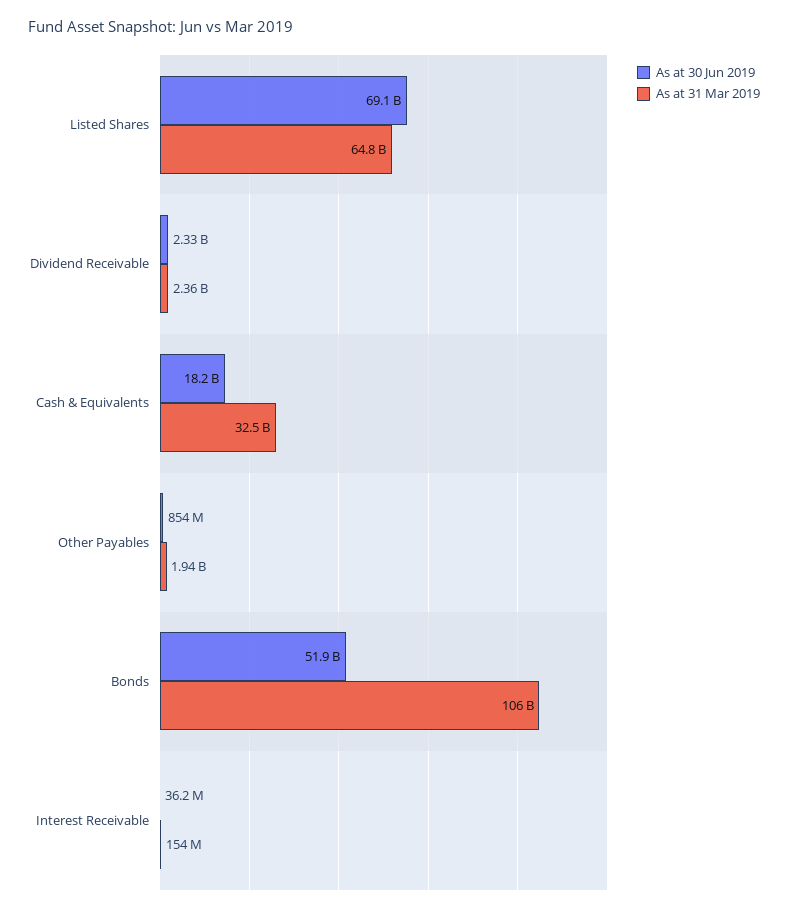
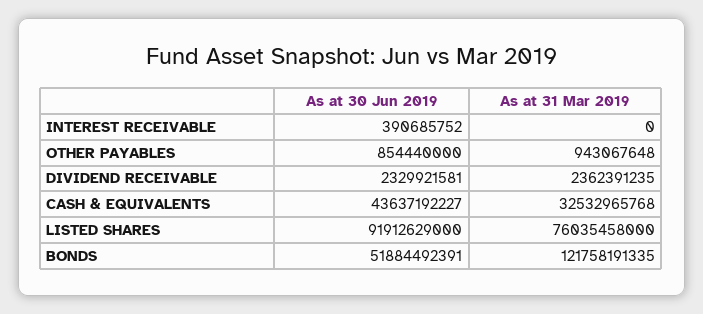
As at 30 Jun 2019, Listed Shares: 69100000000 -> 91912629000
As at 31 Mar 2019, Listed Shares: 64800000000 -> 76035458000
As at 30 Jun 2019, Cash & Equivalents: 18200000000 -> 43637192227
As at 31 Mar 2019, Other Payables: 1940000000 -> 943067648
As at 31 Mar 2019, Bonds: 106000000000 -> 121758191335
As at 30 Jun 2019, Interest Receivable: 36200000 -> 390685752
As at 31 Mar 2019, Interest Receivable: 154000000 -> 0

